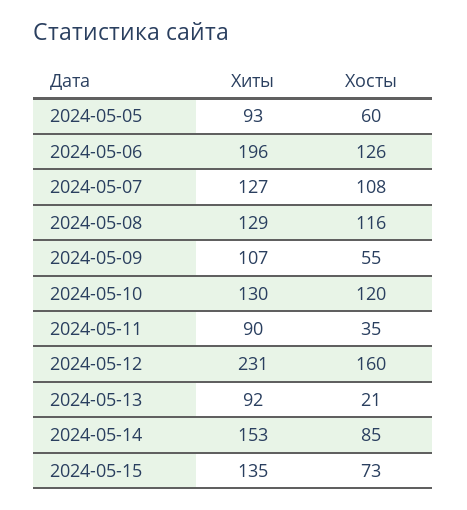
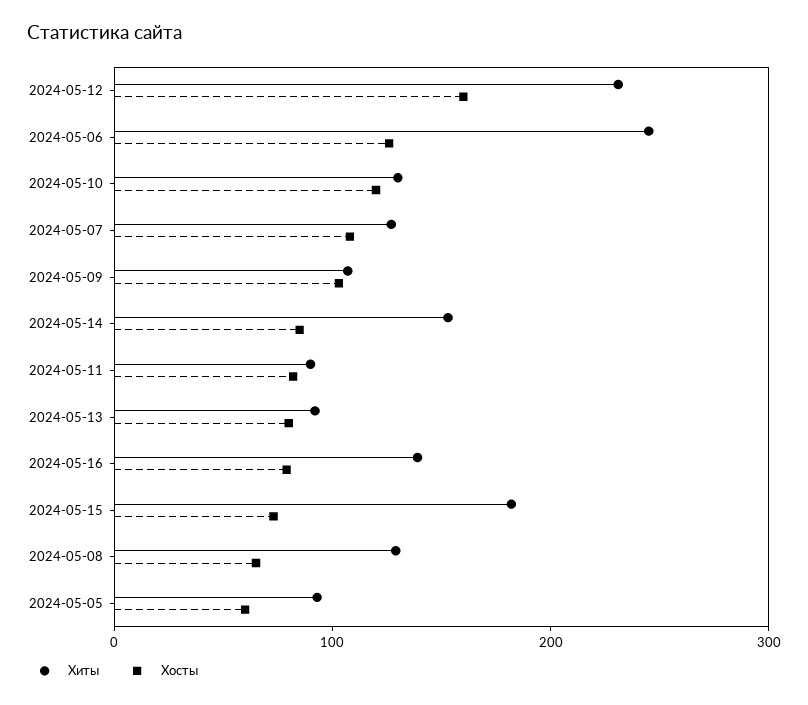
Хиты, 2024-05-06: 196 -> 240
Хосты, 2024-05-08: 116 -> 60
Хосты, 2024-05-09: 55 -> 100
Хосты, 2024-05-11: 35 -> 80
Хосты, 2024-05-13: 21 -> 80
Хиты, 2024-05-15: 135 -> 180
Хиты, 2024-05-16: none -> 140
Хосты, 2024-05-16: none -> 80

